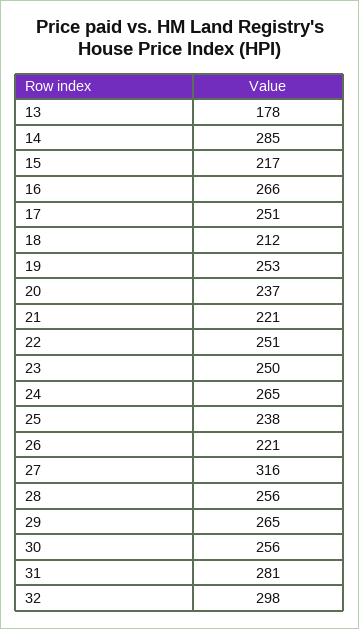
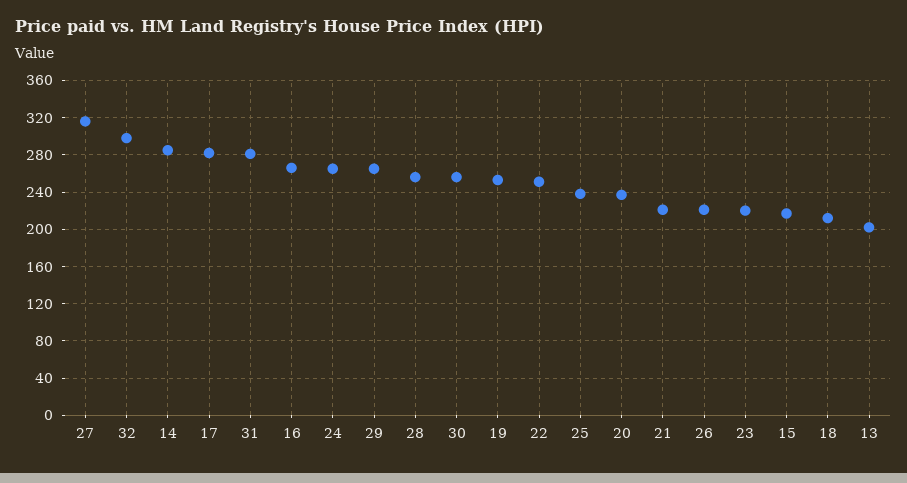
13: 178 -> 200
17: 251 -> 280
23: 250 -> 220

